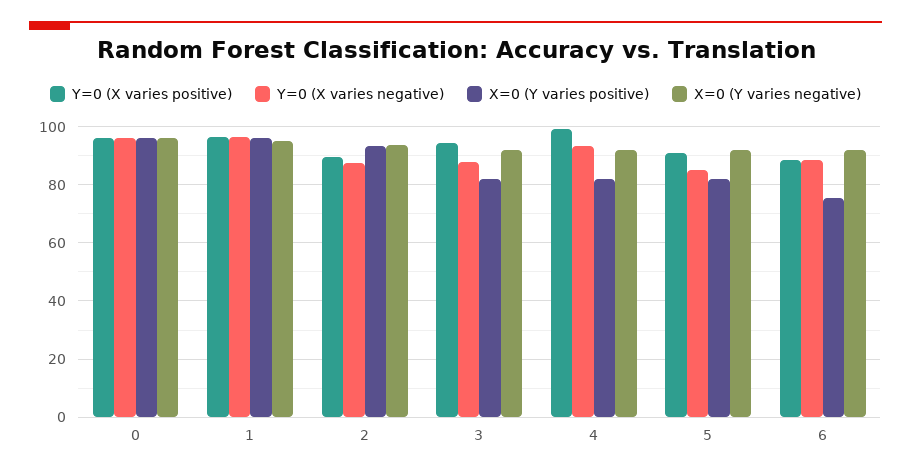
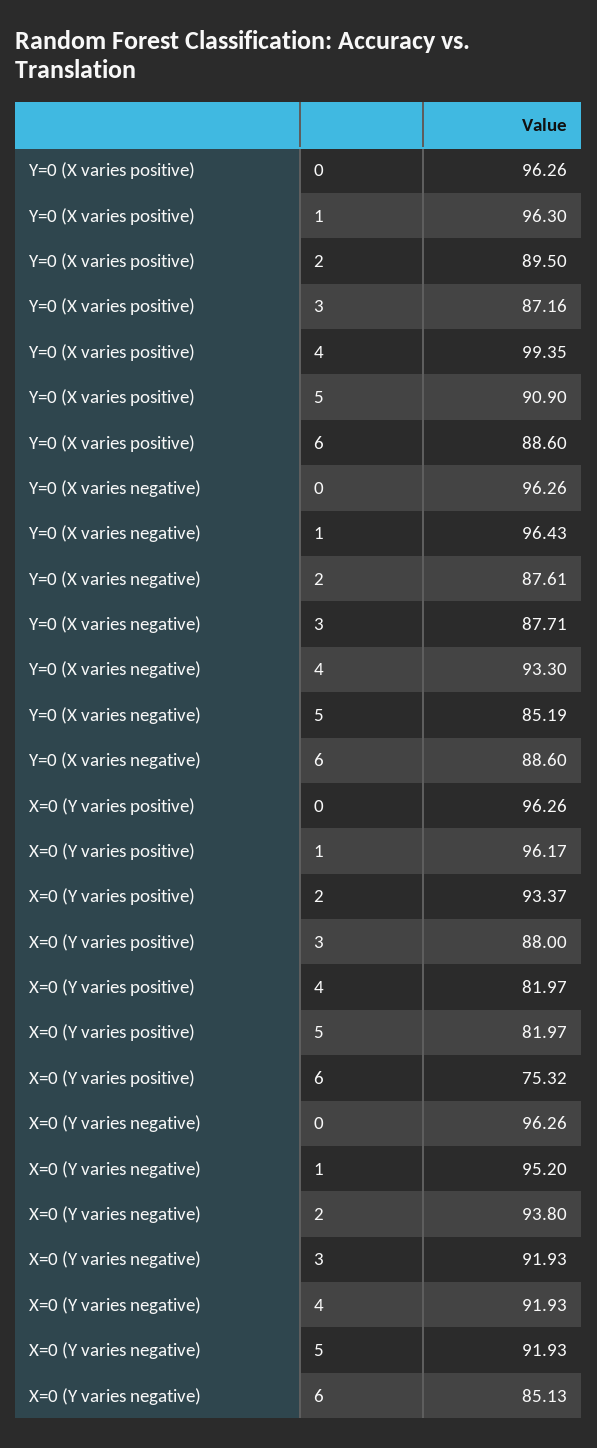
Y=0 (X varies positive), 3: 95 -> 87.16
X=0 (Y varies positive), 3: 82.5 -> 88
X=0 (Y varies negative), 6: 92.5 -> 85.13

